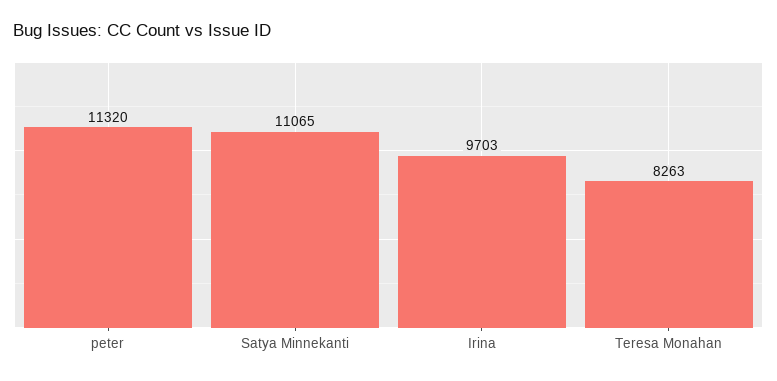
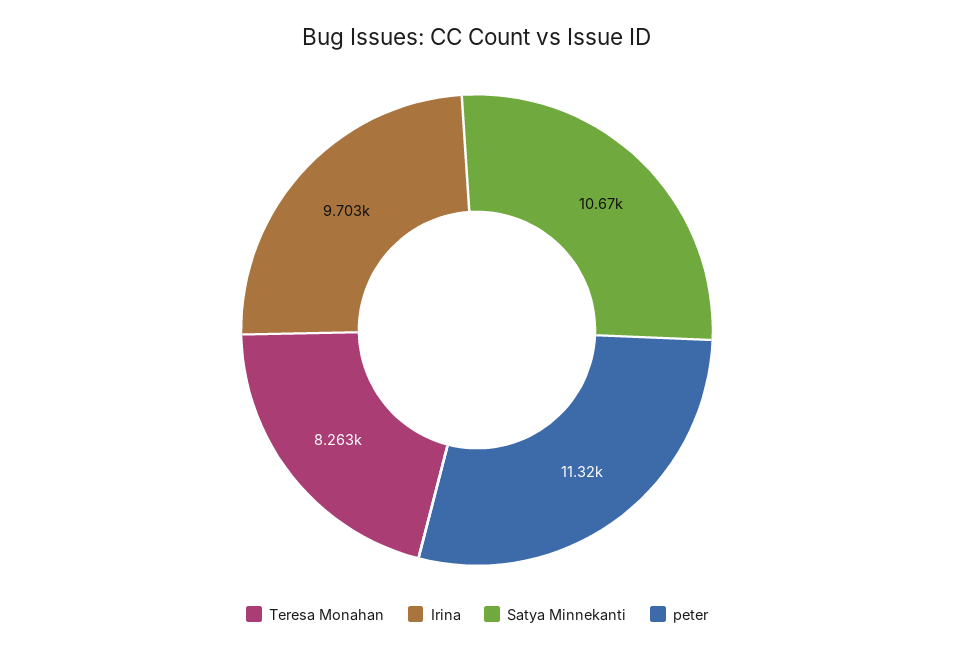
Satya Minnekanti: 11065 -> 10670

